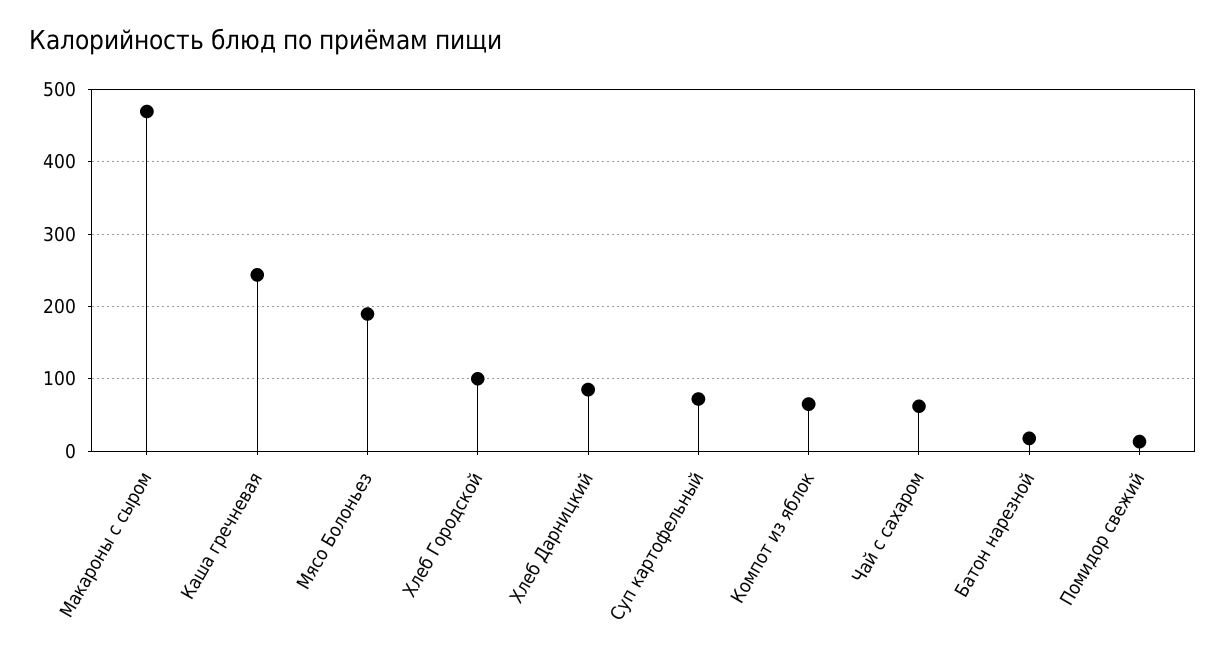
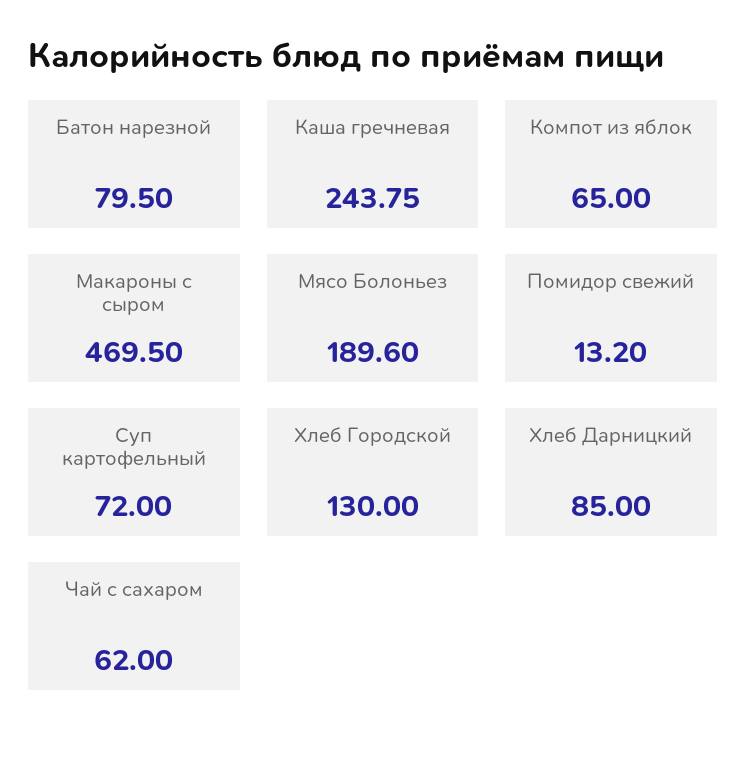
Хлеб Городской: 100 -> 130
Батон нарезной: 20 -> 79.5

